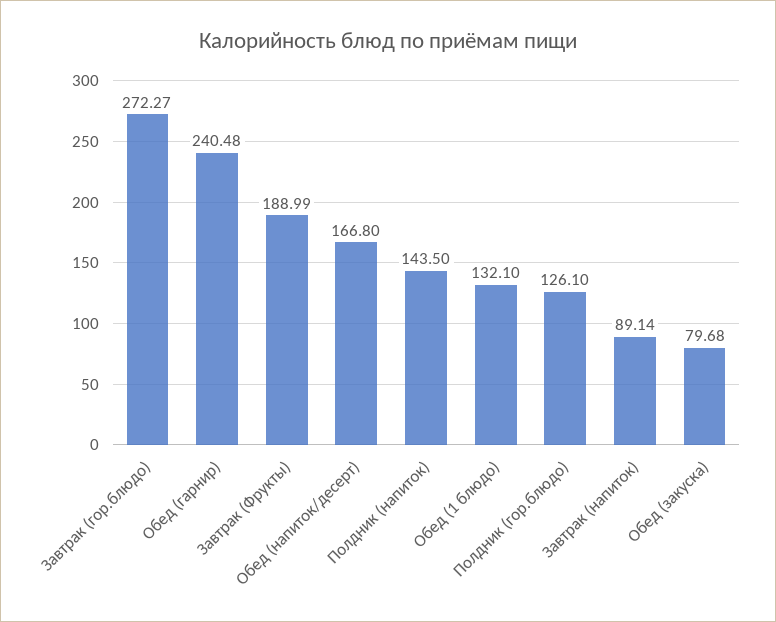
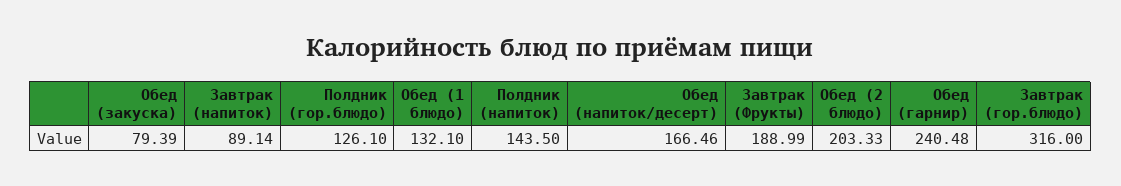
Завтрак (гор.блюдо): 272.27 -> 316
Обед (напиток/десерт): 166.8 -> 166.46
Обед (закуска): 79.68 -> 79.39
Обед (2 блюдо): none -> 203.33

